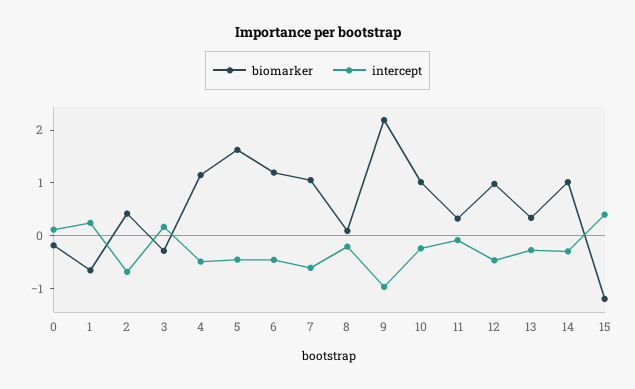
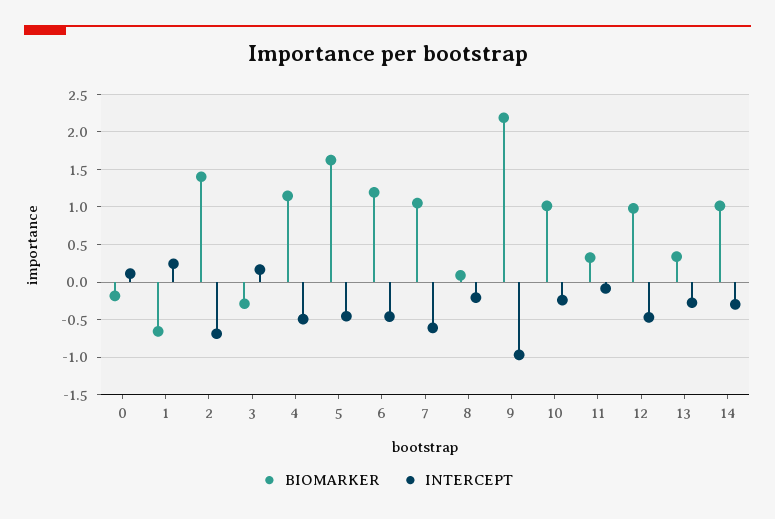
biomarker, 2: 0.4 -> 1.4
biomarker, 15: -1.2 -> none
intercept, 15: 0.4 -> none

